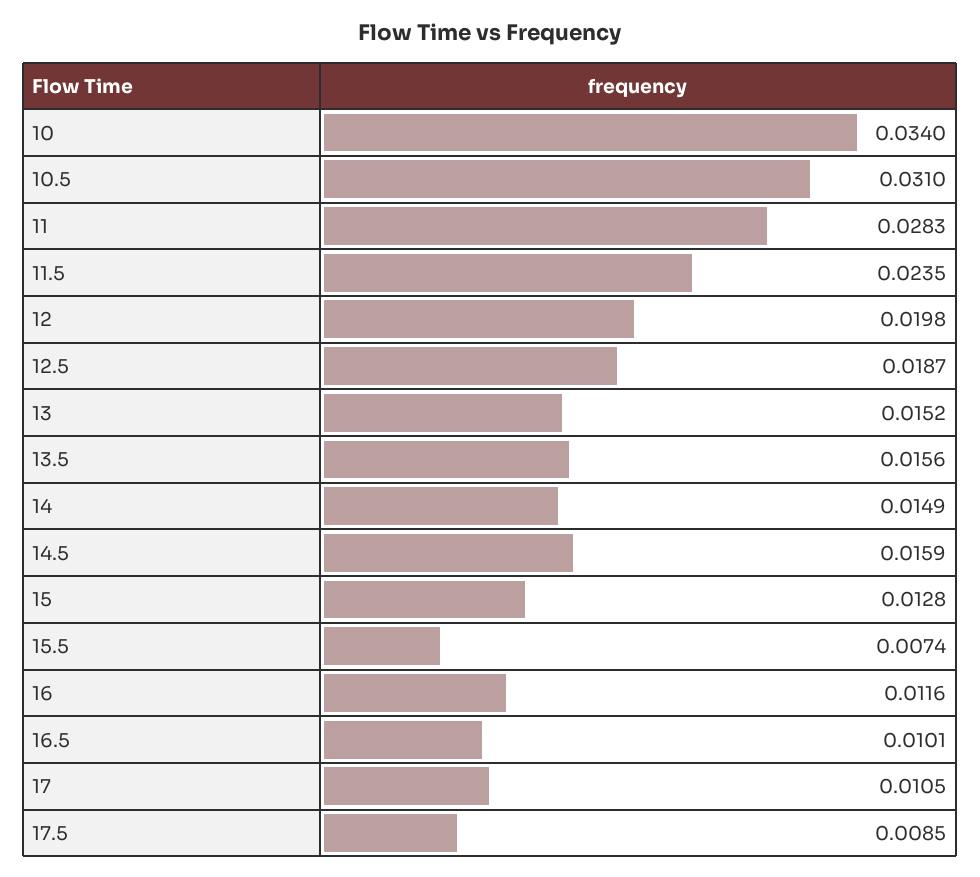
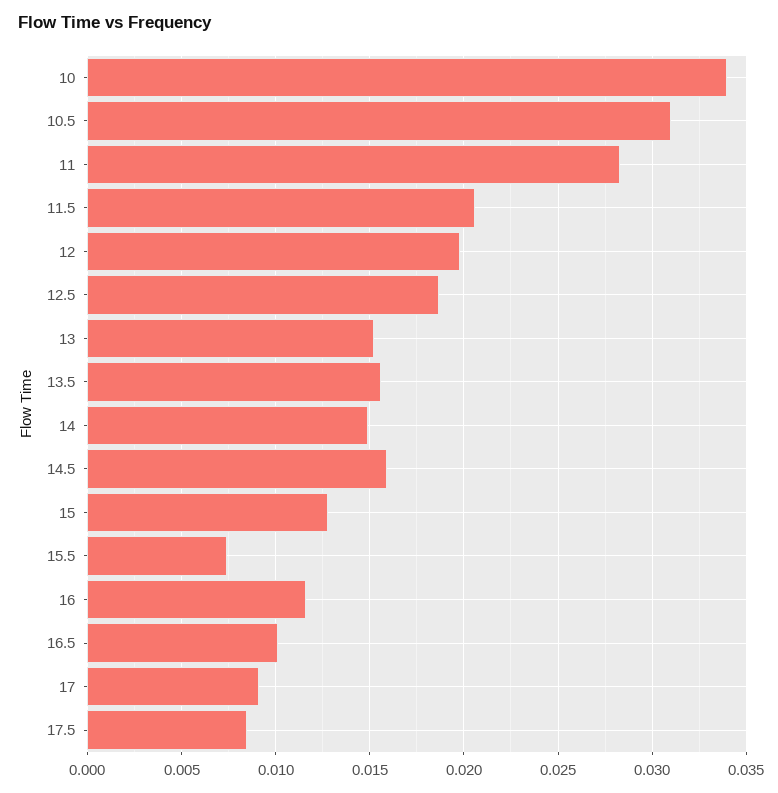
11.5: 0.0235 -> 0.0205
17: 0.0105 -> 0.009

